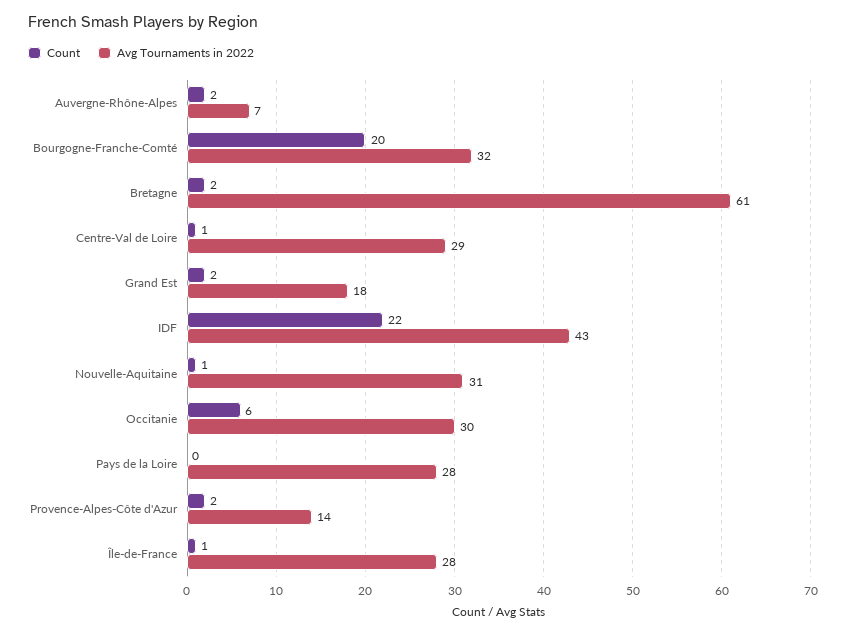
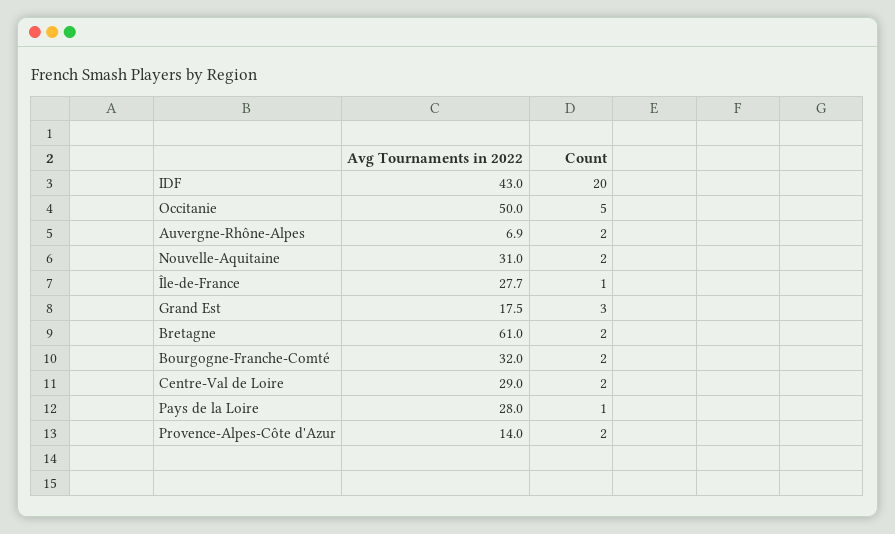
Count, Bourgogne-Franche-Comté: 20 -> 2
Count, Centre-Val de Loire: 1 -> 2
Count, Grand Est: 2 -> 3
Count, IDF: 22 -> 20
Count, Nouvelle-Aquitaine: 1 -> 2
Count, Occitanie: 6 -> 5
Avg Tournaments in 2022, Occitanie: 30 -> 50
Count, Pays de la Loire: 0 -> 1

